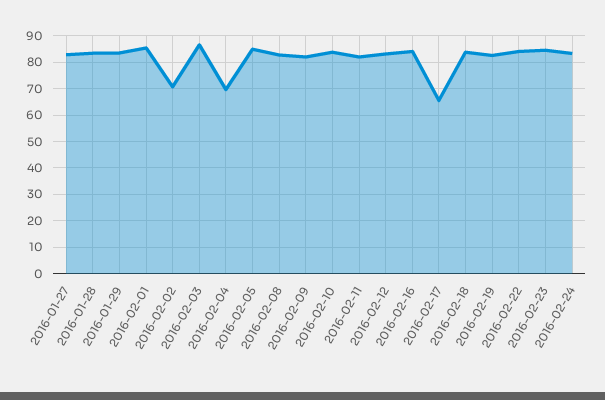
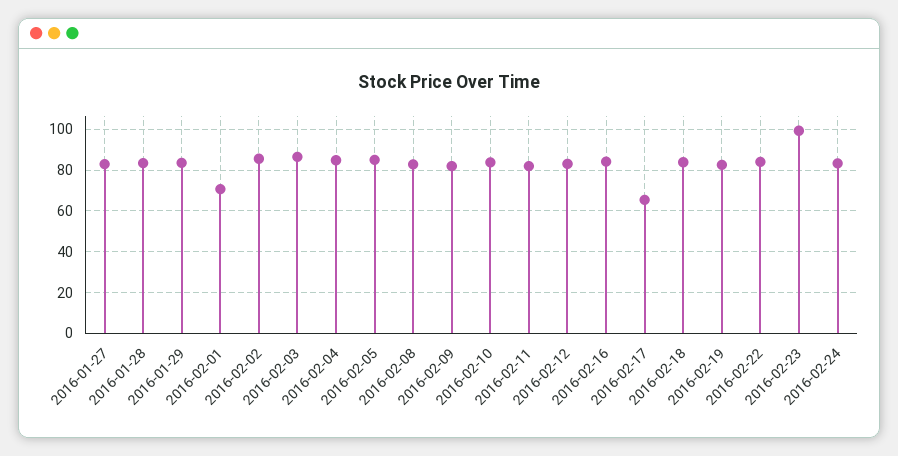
2016-02-01: 85 -> 70
2016-02-02: 70 -> 85
2016-02-04: 70 -> 85
2016-02-23: 85 -> 100

